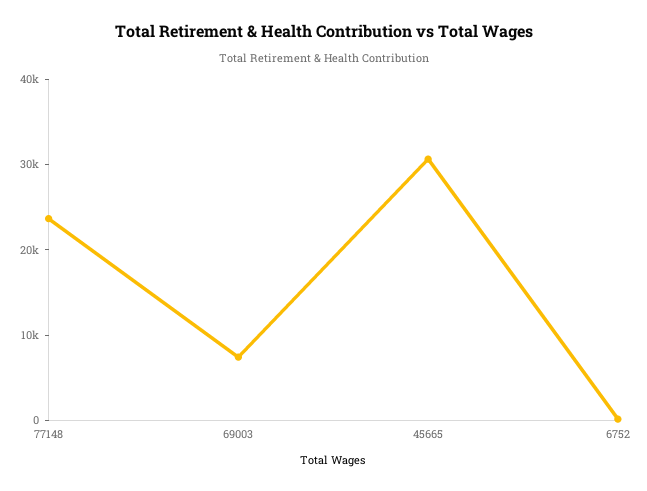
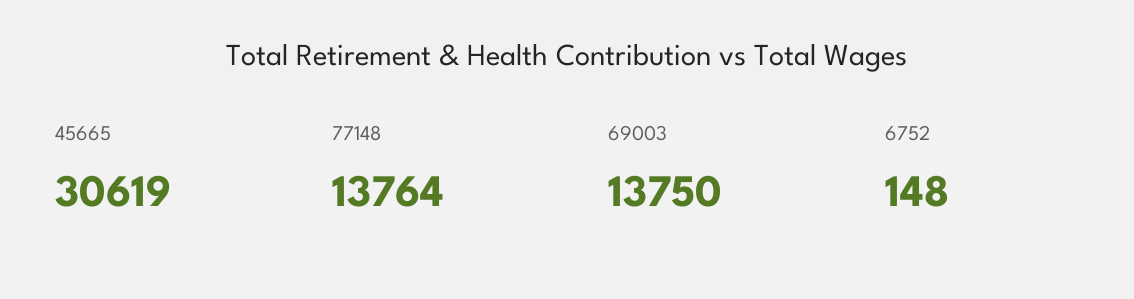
77148: 24000 -> 13764
69003: 8000 -> 13750

